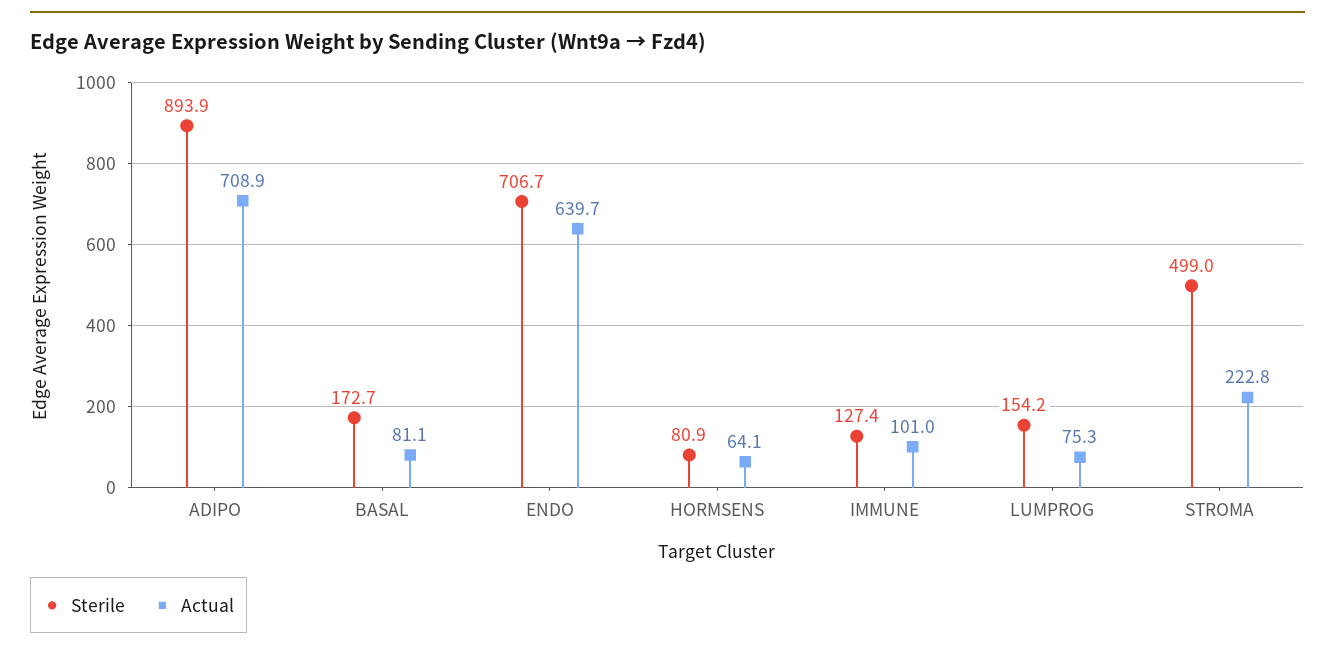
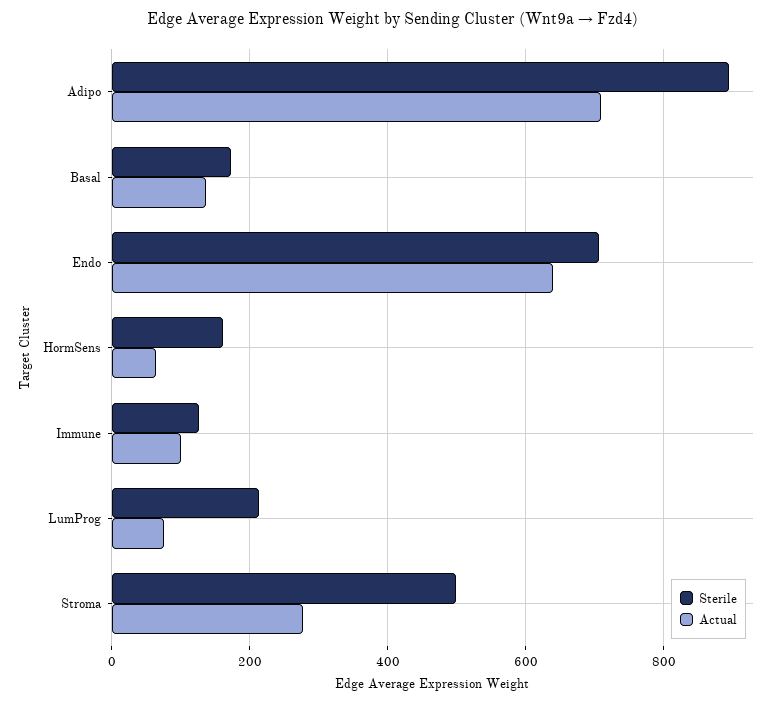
Actual, BASAL: 81.1 -> 140
Sterile, HORMSENS: 80.9 -> 160
Sterile, LUMPROG: 154.2 -> 220
Actual, STROMA: 222.8 -> 280

